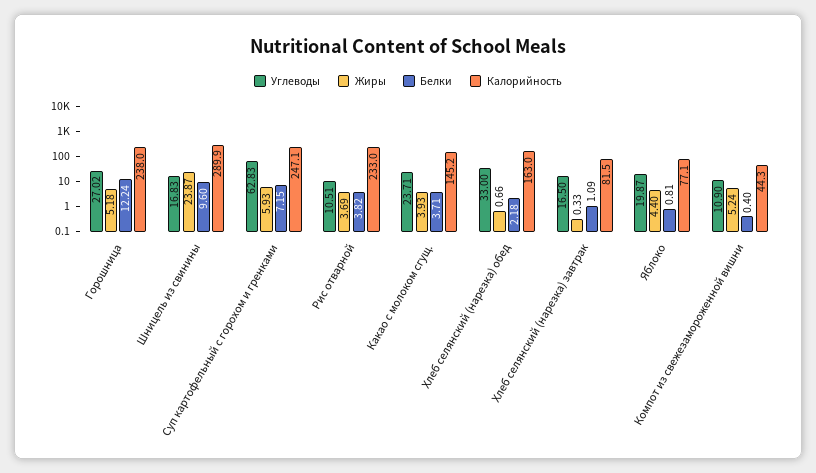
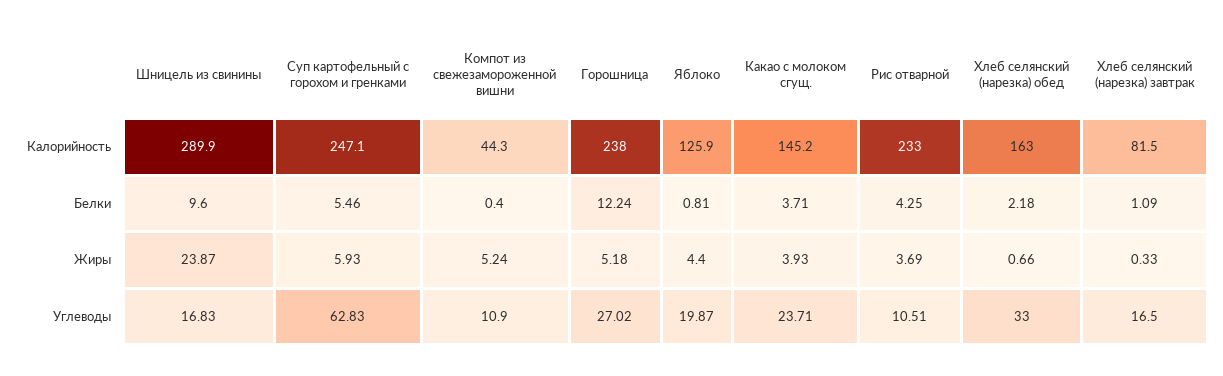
Белки, Суп картофельный с горохом и гренками: 7.15 -> 5.46
Белки, Рис отварной: 3.82 -> 4.25
Калорийность, Яблоко: 77.1 -> 125.9

